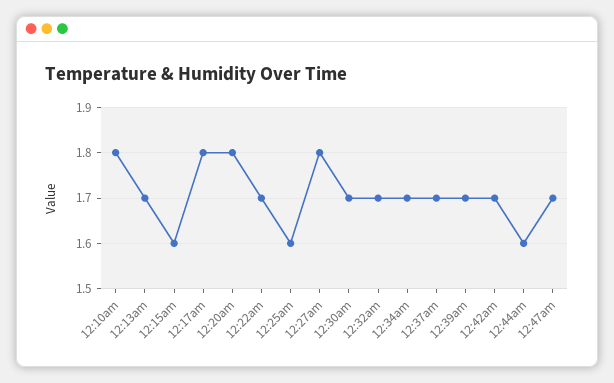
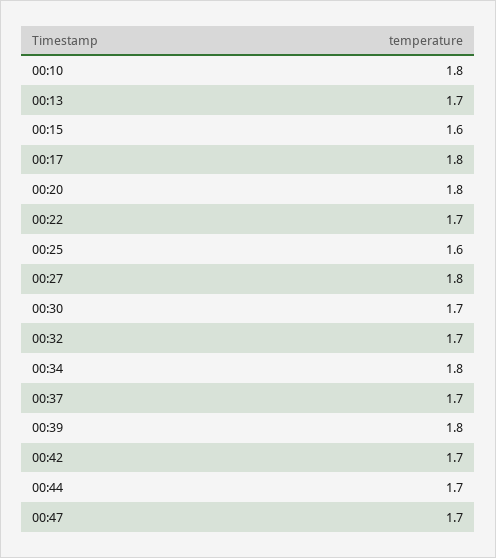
12:34am: 1.7 -> 1.8
12:39am: 1.7 -> 1.8
12:44am: 1.6 -> 1.7

